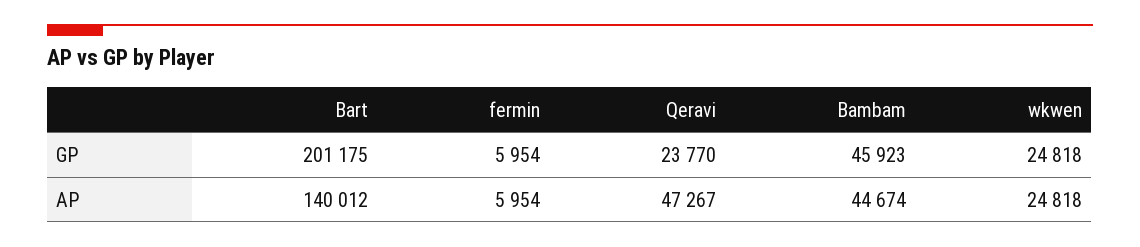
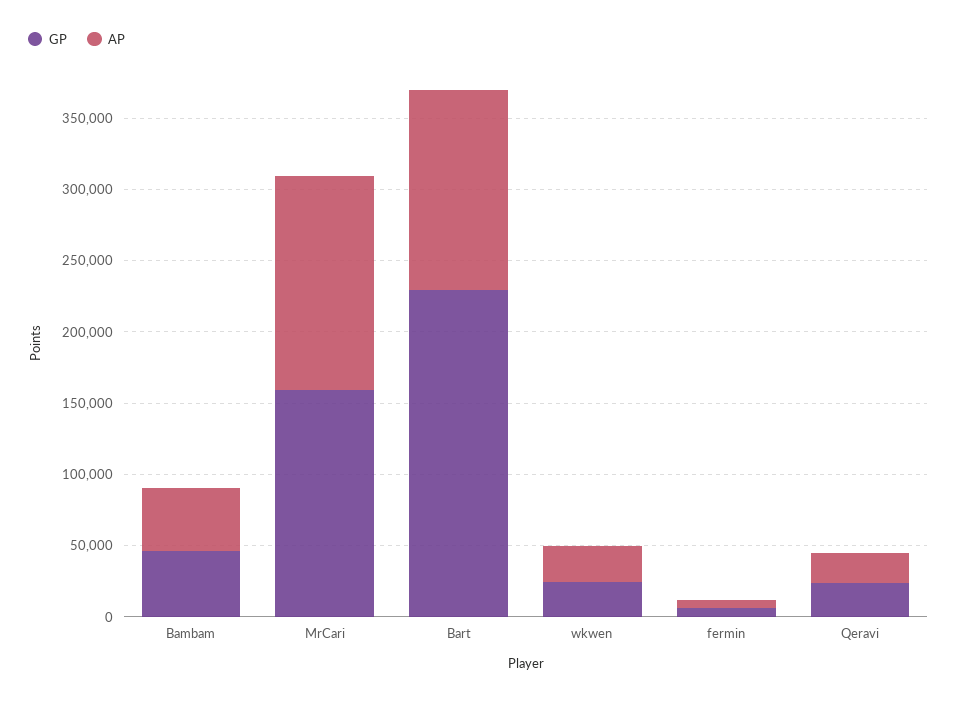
GP, Bart: 201175 -> 230000
AP, Qeravi: 47267 -> 20000
GP, MrCari: none -> 160000
AP, MrCari: none -> 150000

